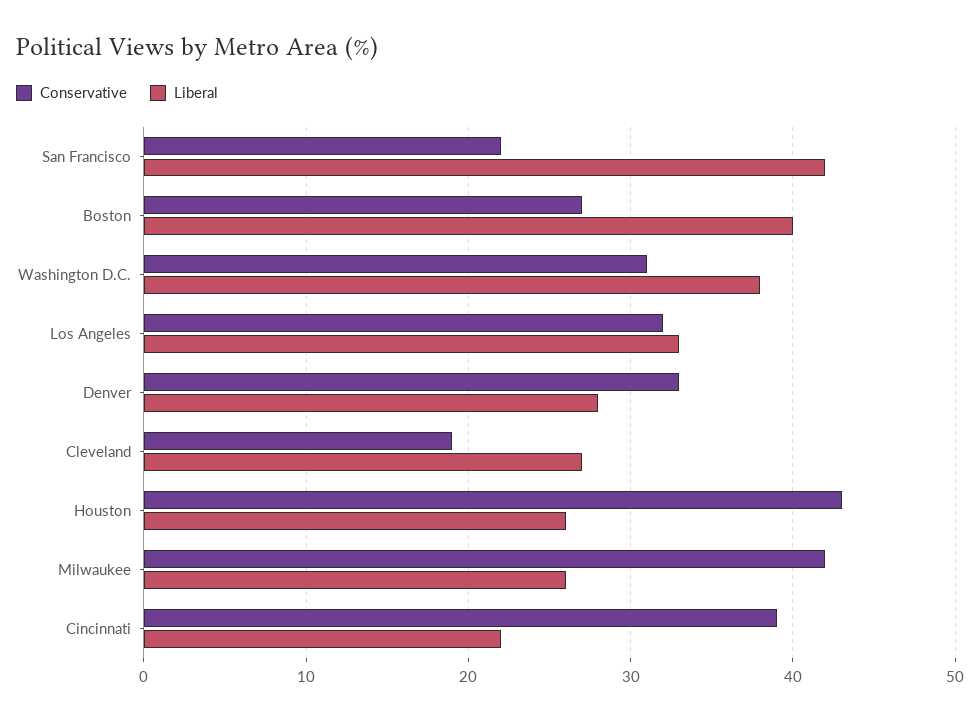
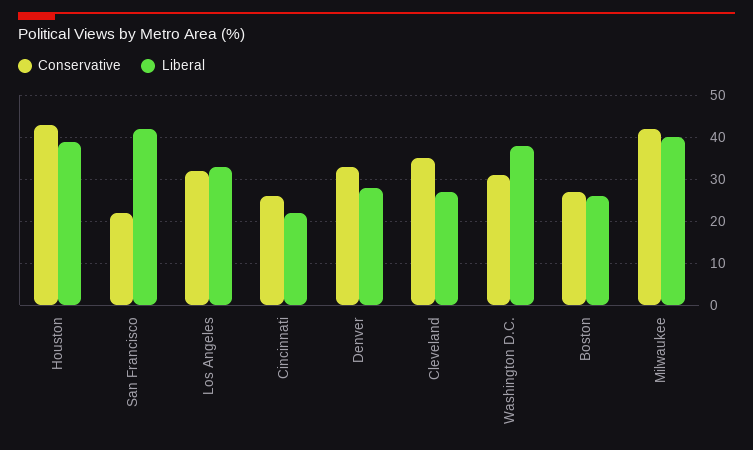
Liberal, Boston: 40 -> 25
Conservative, Cleveland: 19 -> 35
Liberal, Houston: 26 -> 40
Liberal, Milwaukee: 26 -> 40
Conservative, Cincinnati: 39 -> 25

